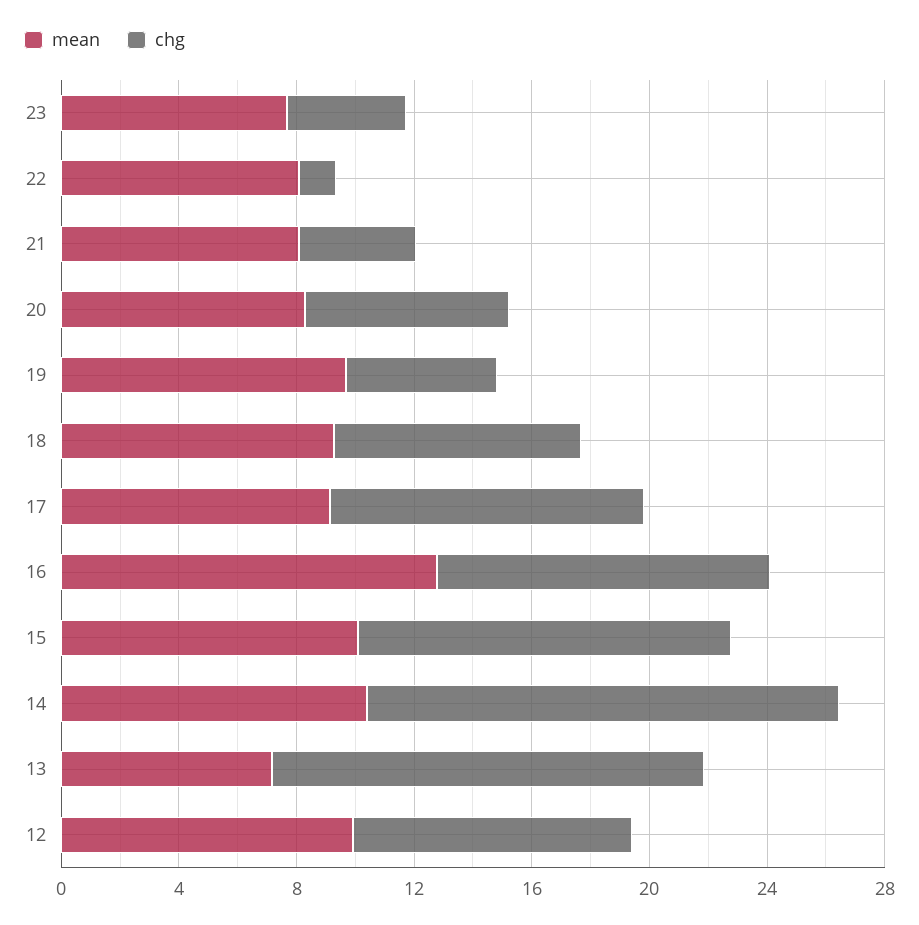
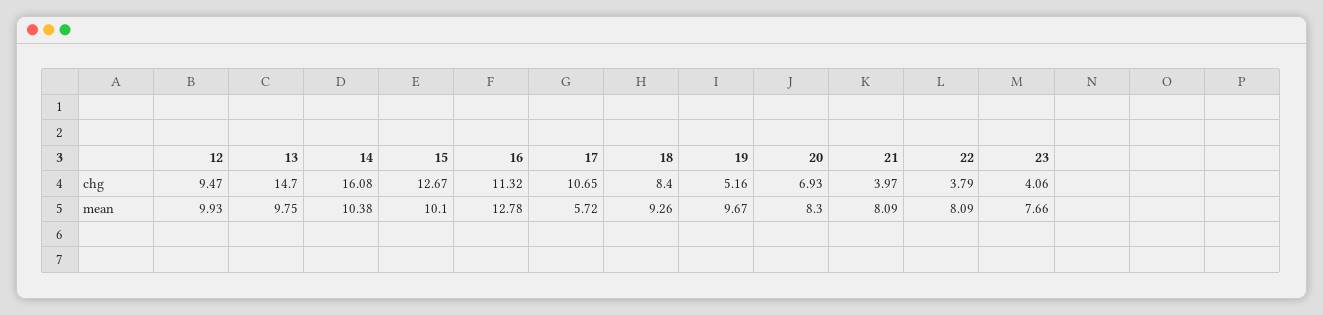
chg, 22: 1 -> 3.79
mean, 17: 9 -> 5.72
mean, 13: 7 -> 9.75

